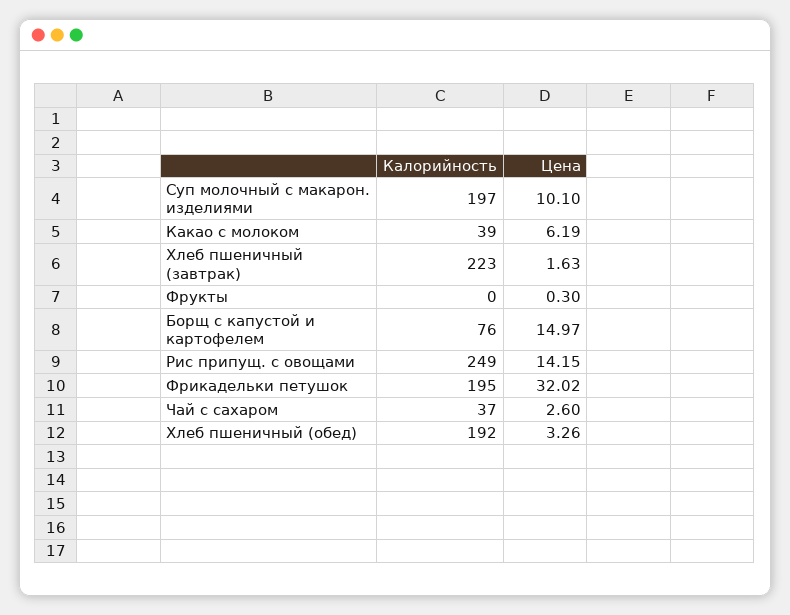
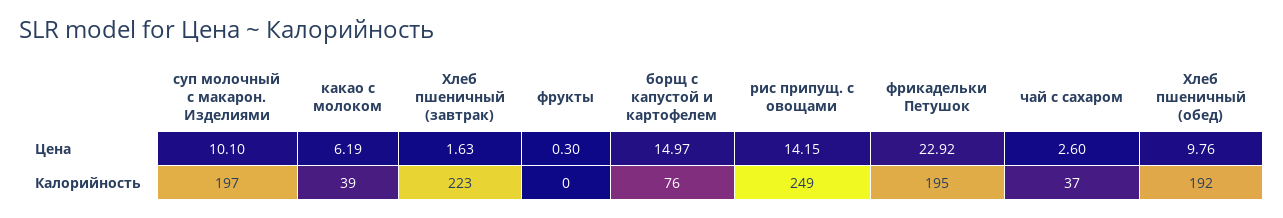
Цена, Фрикадельки петушок: 32.02 -> 22.92
Цена, Хлеб пшеничный (обед): 3.26 -> 9.76

